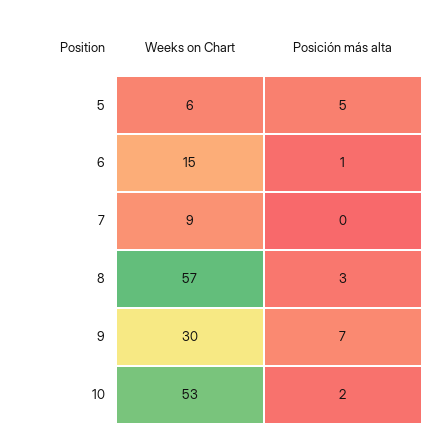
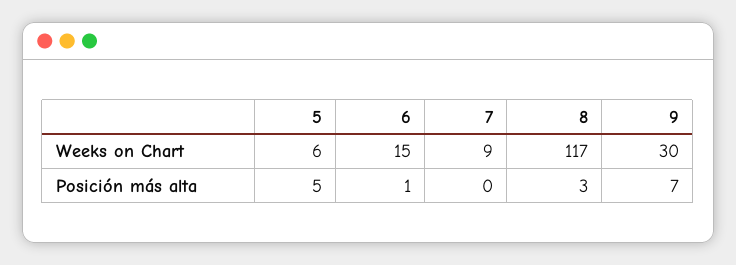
Weeks on Chart, 8: 57 -> 117
Weeks on Chart, 10: 53 -> none
Posición más alta, 10: 2 -> none

